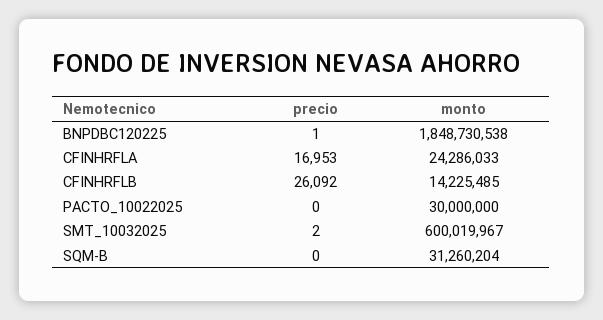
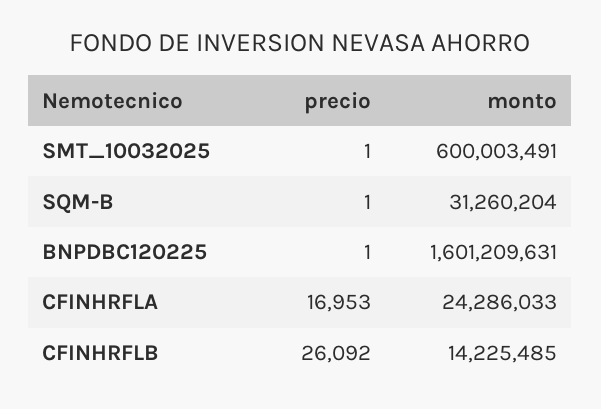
monto, BNPDBC120225: 1848730538 -> 1601209631
precio, PACTO_10022025: 0 -> none
monto, PACTO_10022025: 30000000 -> none
precio, SMT_10032025: 2 -> 1
monto, SMT_10032025: 600019967 -> 600003491
precio, SQM-B: 0 -> 1

